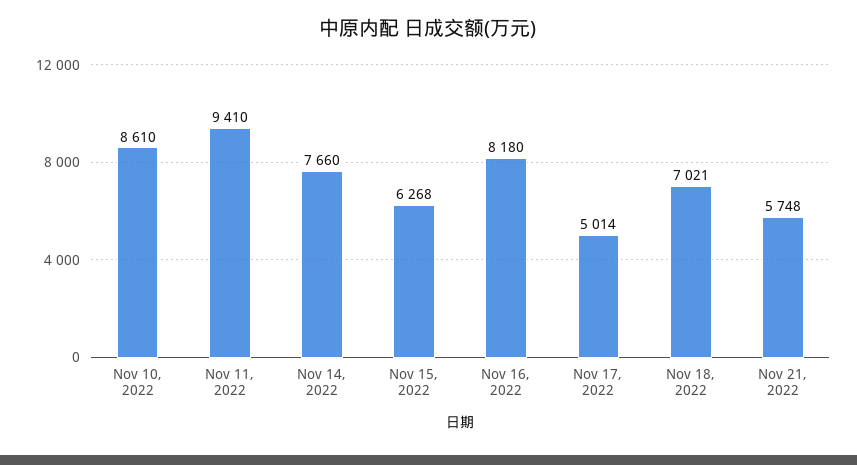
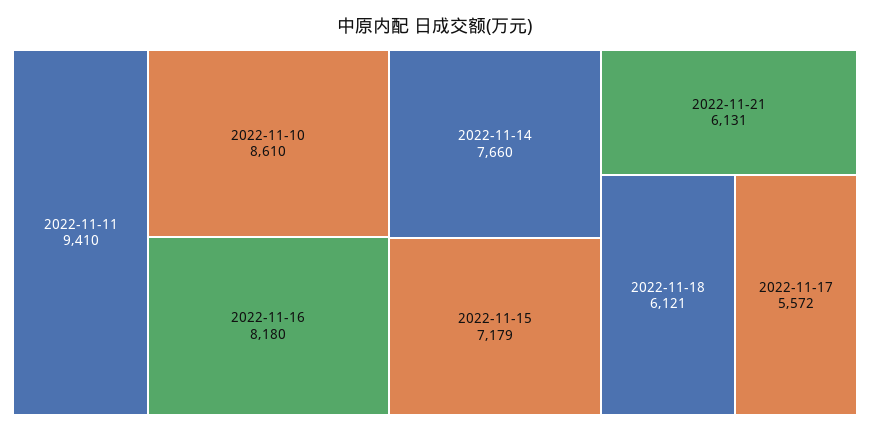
Nov 15, 2022: 6268 -> 7179
Nov 17, 2022: 5014 -> 5572
Nov 18, 2022: 7021 -> 6121
Nov 21, 2022: 5748 -> 6131

